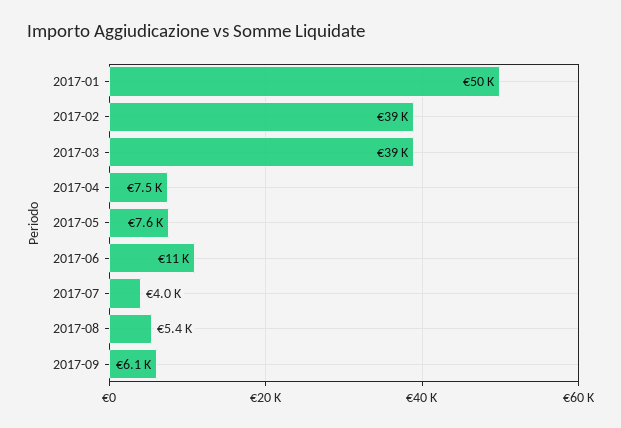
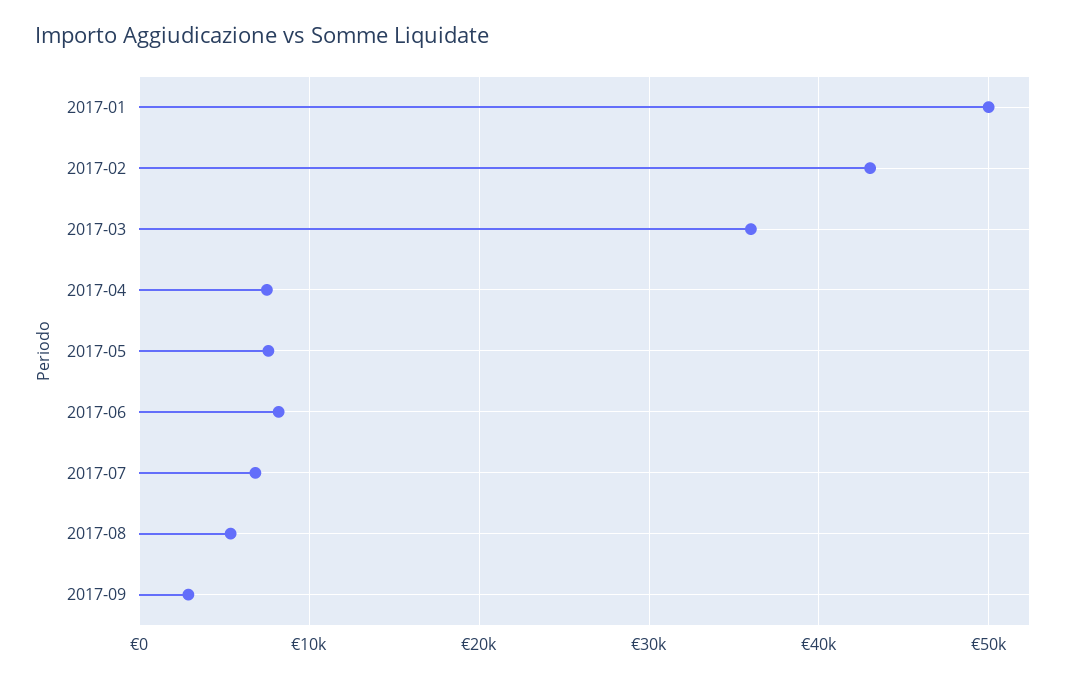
2017-02: 39000 -> 43000
2017-03: 39000 -> 36000
2017-06: 11000 -> 8000
2017-07: 4000 -> 7000
2017-09: 6100 -> 3000

